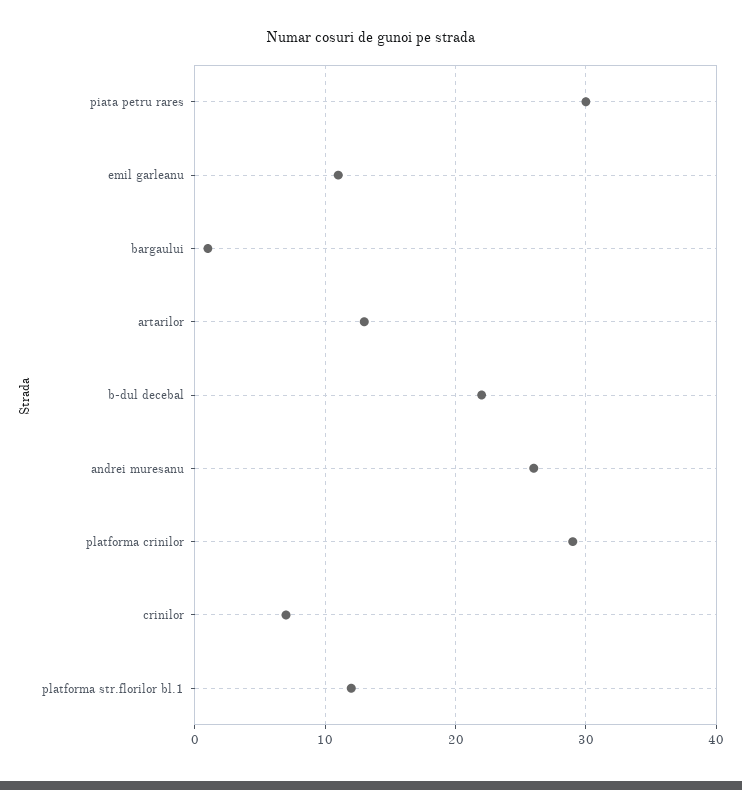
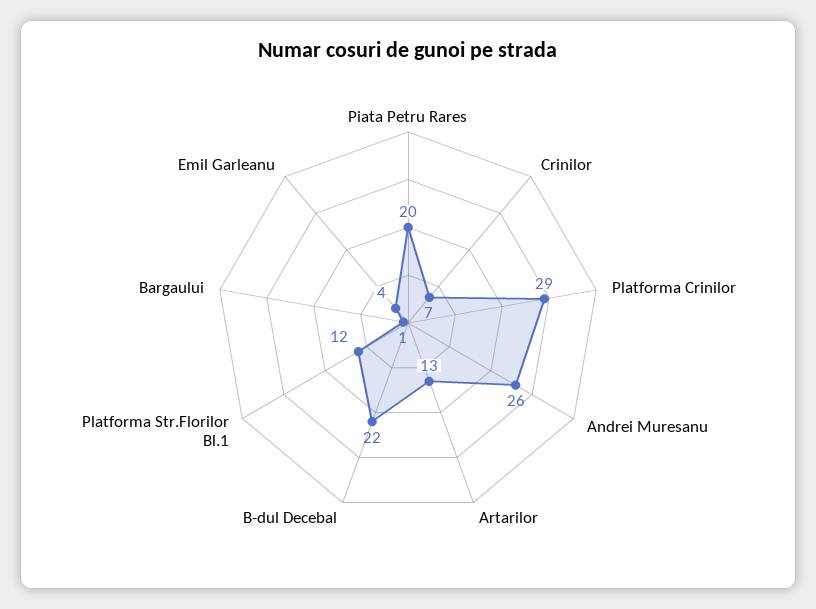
piata petru rares: 30 -> 20
emil garleanu: 11 -> 4

